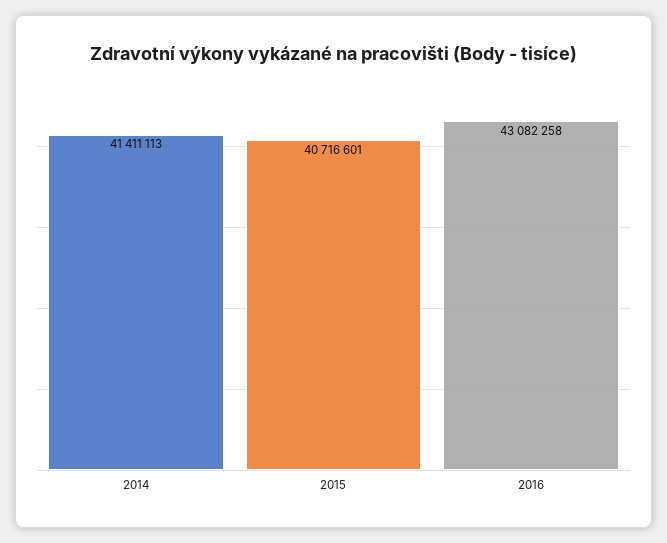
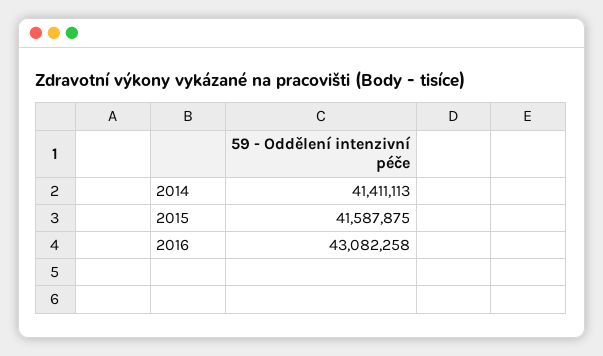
2015: 40716601 -> 41587875

